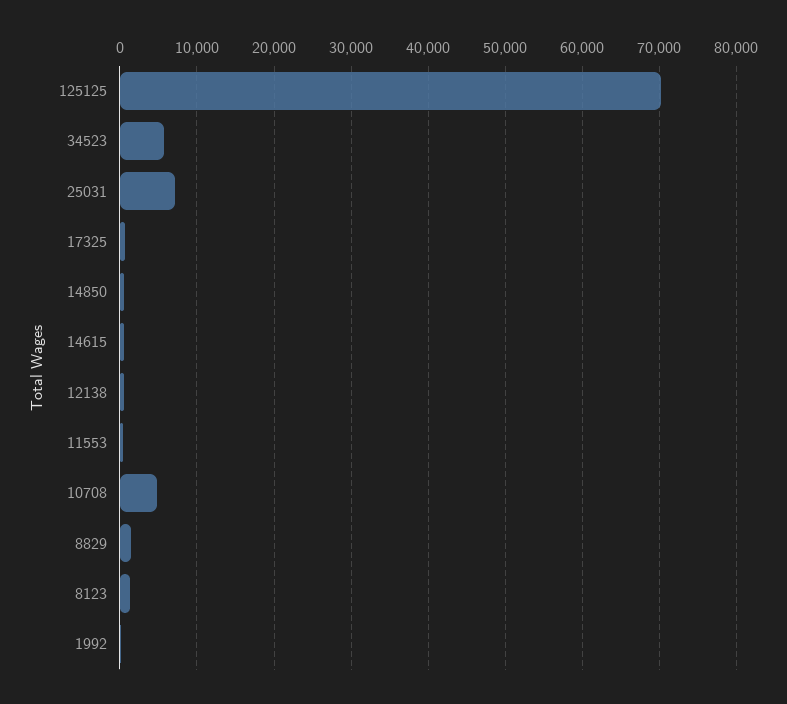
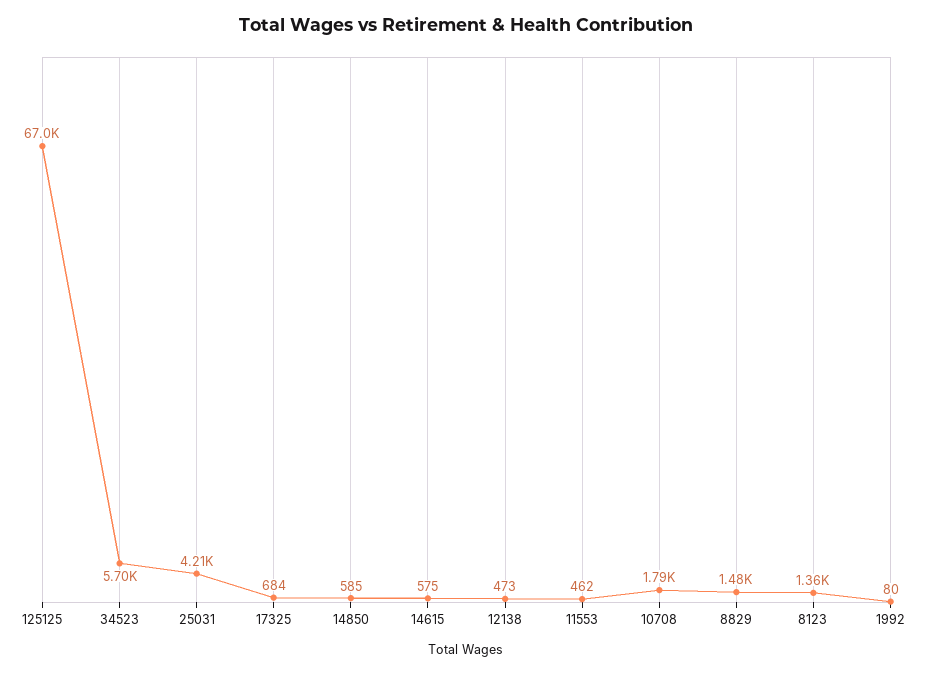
125125: 70000 -> 67000
25031: 7000 -> 4210
10708: 5000 -> 1790

